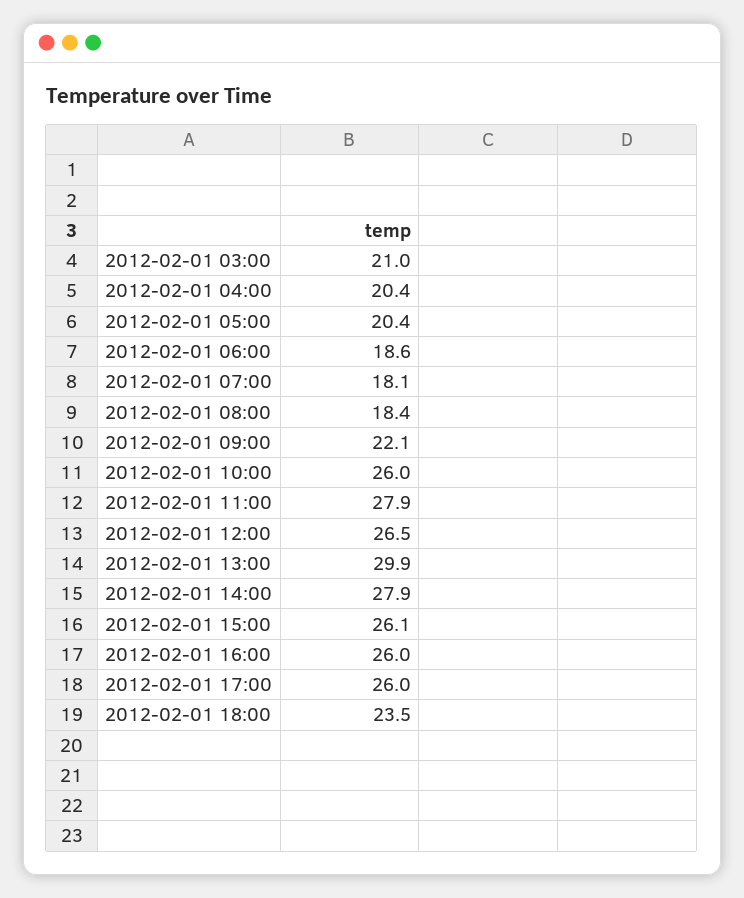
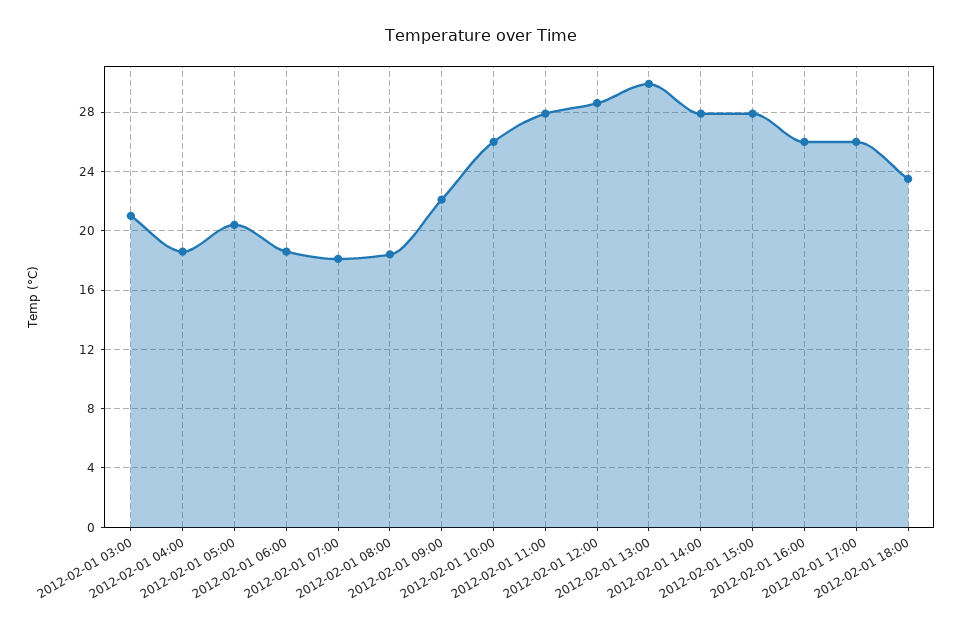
2012-02-01 04:00: 20.4 -> 18.5
2012-02-01 12:00: 26.5 -> 28.5
2012-02-01 15:00: 26.1 -> 28

